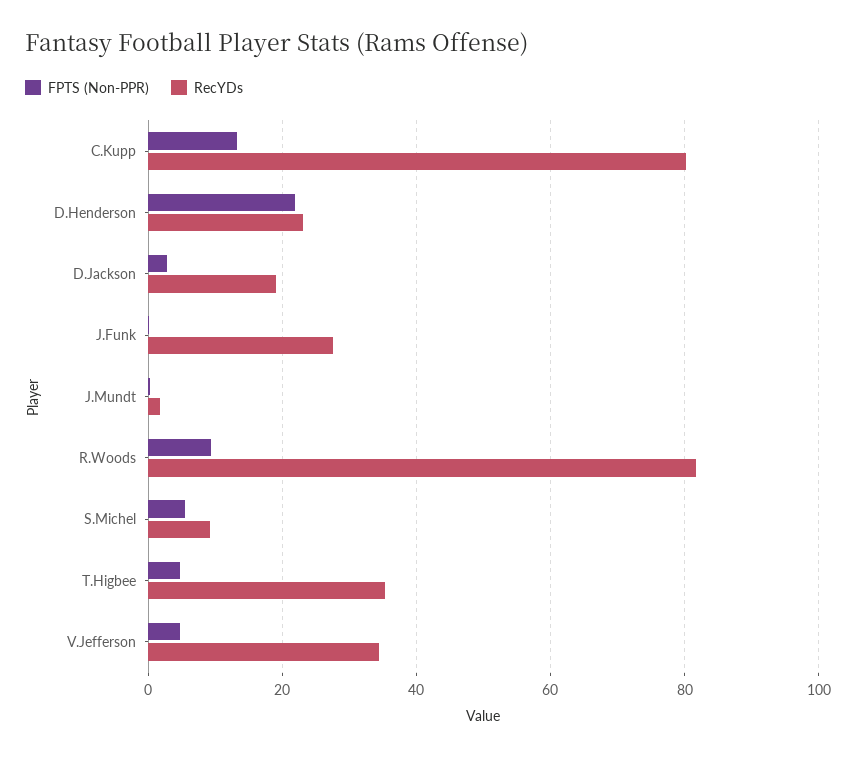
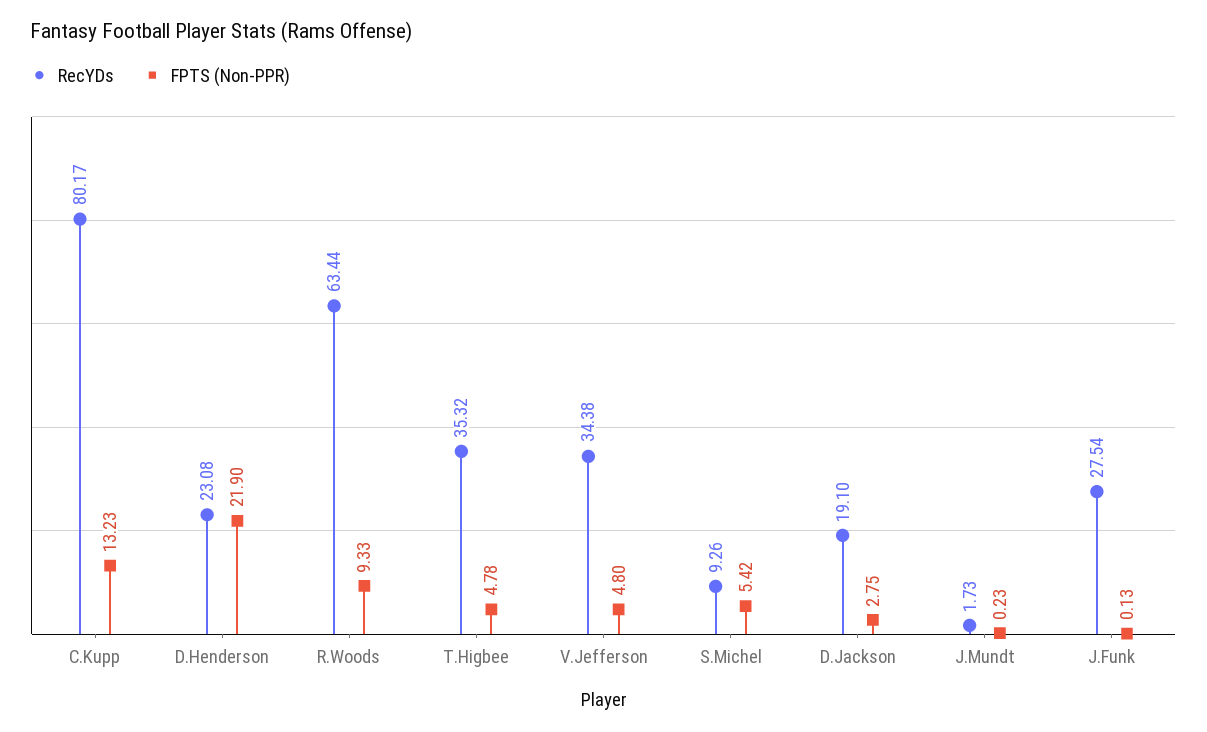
RecYDs, R.Woods: 82 -> 63.44

